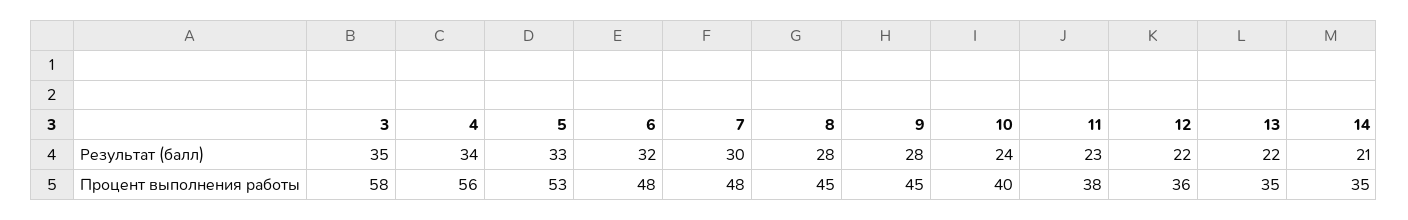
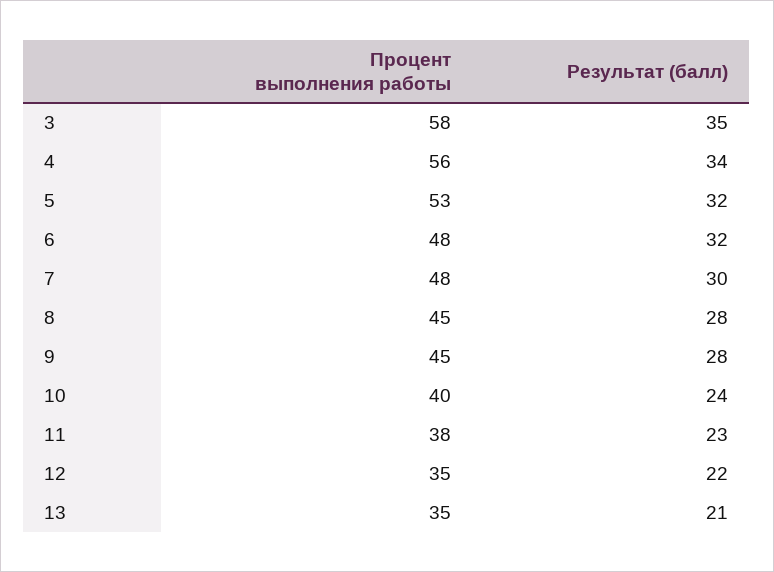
5, Результат (балл): 33 -> 32
13, Результат (балл): 22 -> 21
14, Результат (балл): 21 -> none
12, Процент выполнения работы: 36 -> 35
14, Процент выполнения работы: 35 -> none

